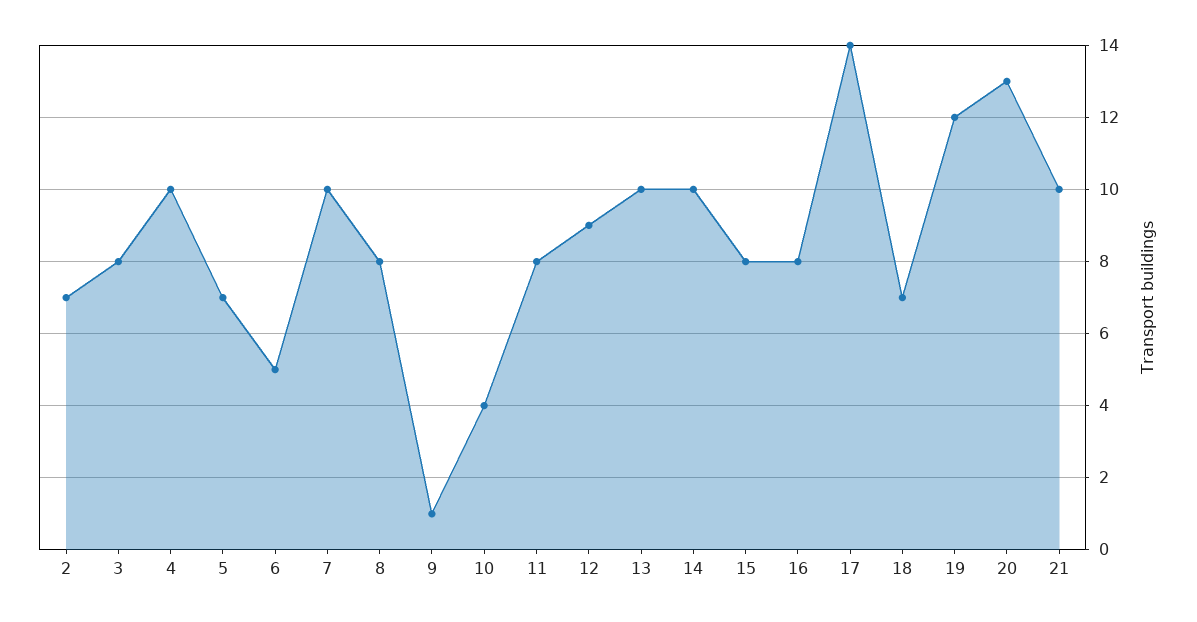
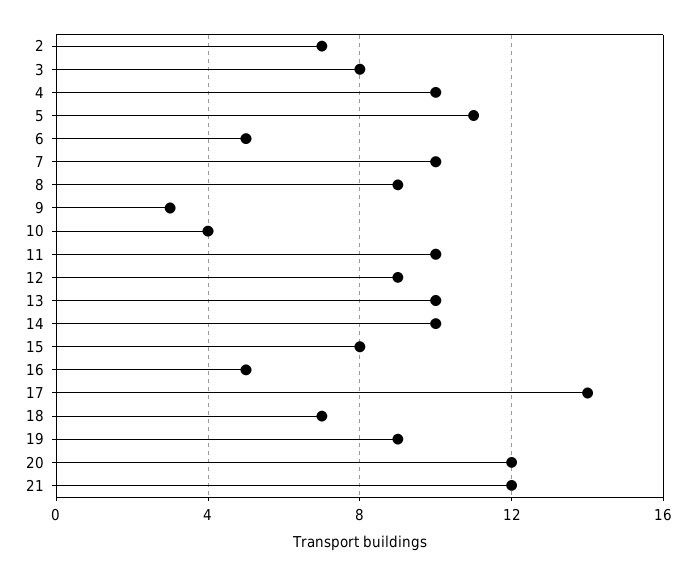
5: 7 -> 11
8: 8 -> 9
9: 1 -> 3
11: 8 -> 10
16: 8 -> 5
19: 12 -> 9
20: 13 -> 12
21: 10 -> 12

